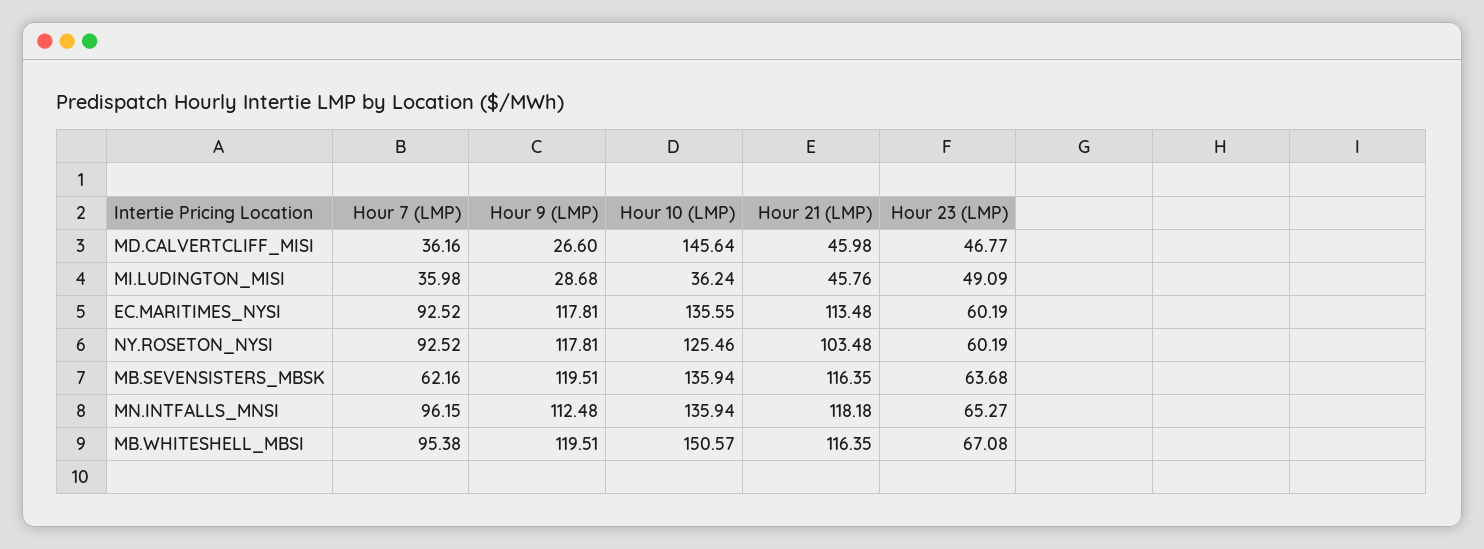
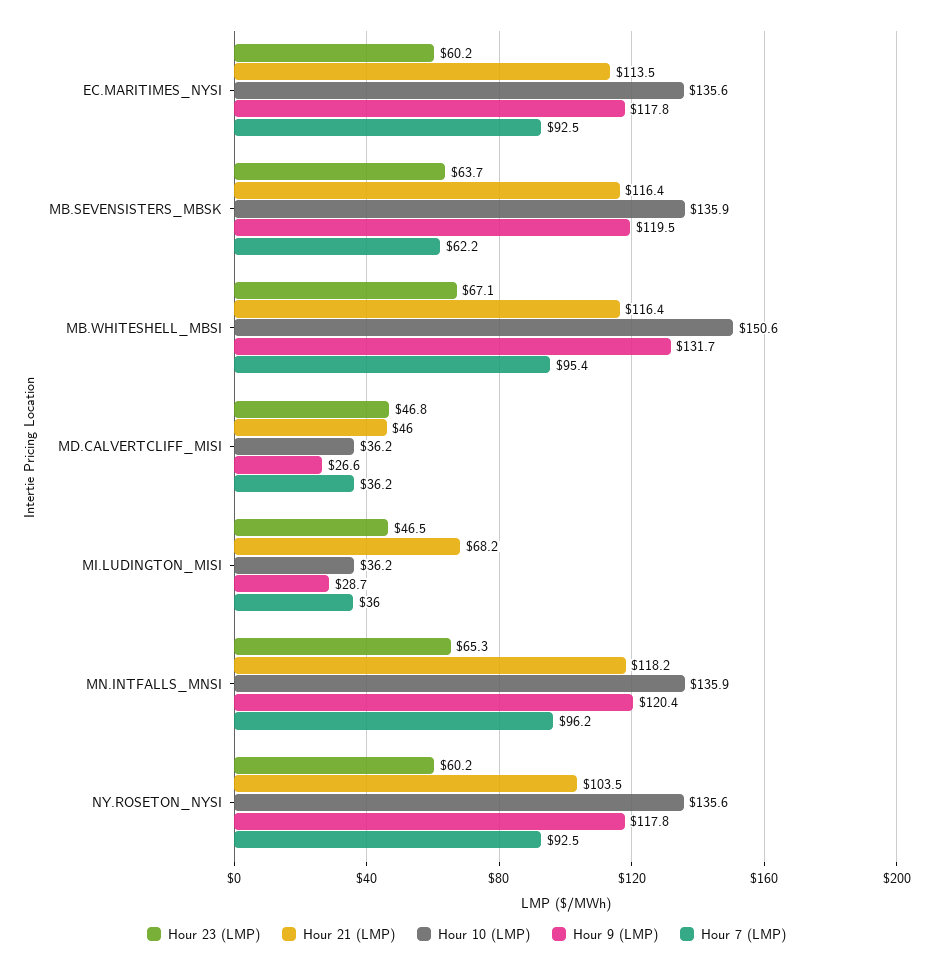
Hour 10 (LMP), MD.CALVERTCLIFF_MISI: 145.64 -> 36.2
Hour 21 (LMP), MI.LUDINGTON_MISI: 45.76 -> 68.2
Hour 23 (LMP), MI.LUDINGTON_MISI: 49.09 -> 46.5
Hour 10 (LMP), NY.ROSETON_NYSI: 125.46 -> 135.6
Hour 9 (LMP), MN.INTFALLS_MNSI: 112.48 -> 120.4
Hour 9 (LMP), MB.WHITESHELL_MBSI: 119.51 -> 131.7

